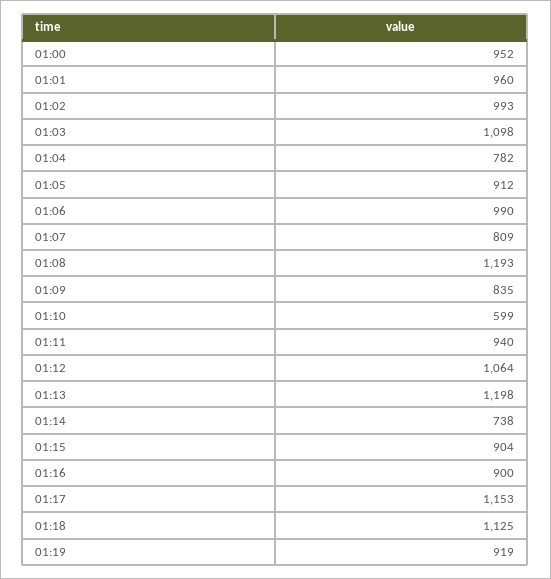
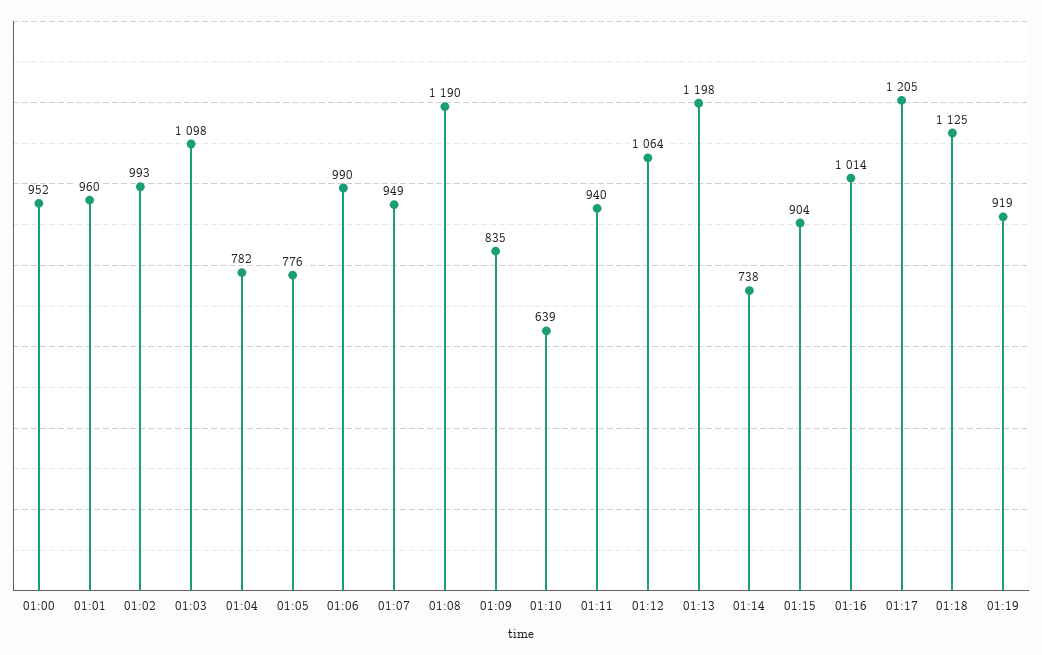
01:05: 912 -> 776
01:07: 809 -> 949
01:08: 1193 -> 1190
01:10: 599 -> 639
01:16: 900 -> 1014
01:17: 1153 -> 1205

